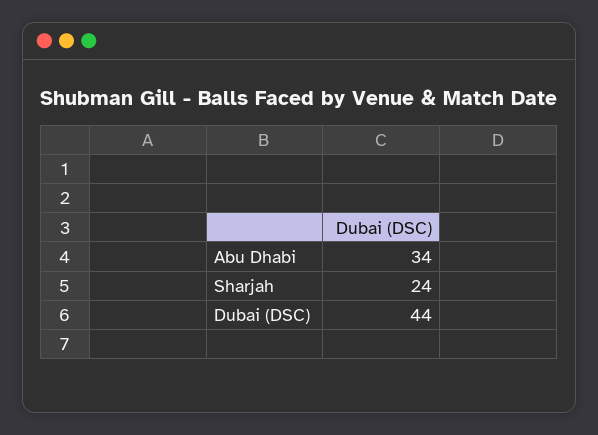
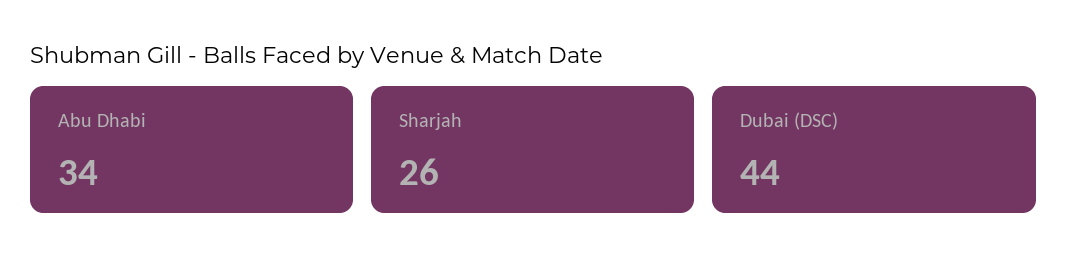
Sharjah: 24 -> 26

